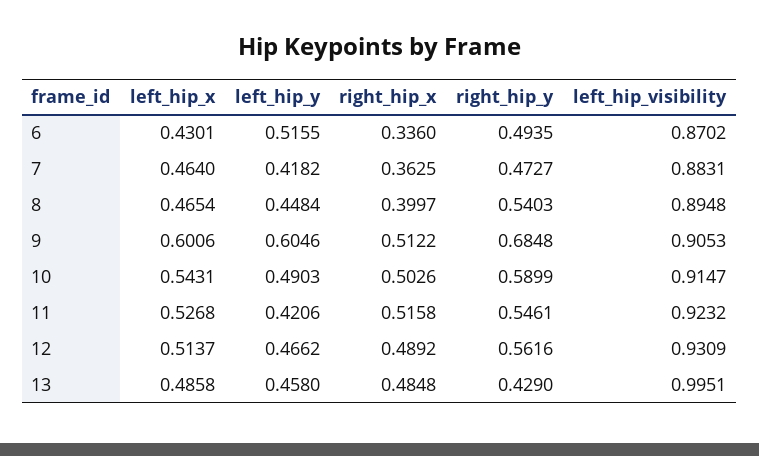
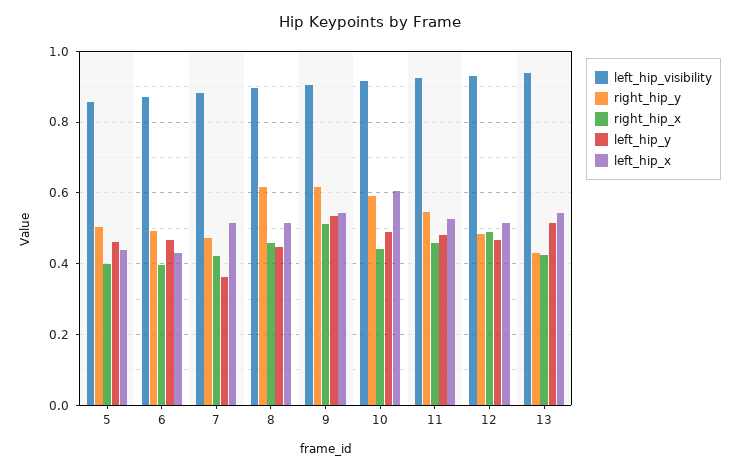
left_hip_y, 6: 0.5155 -> 0.46
right_hip_x, 6: 0.336 -> 0.4
left_hip_x, 7: 0.464 -> 0.52
left_hip_y, 7: 0.4182 -> 0.36
right_hip_x, 7: 0.3625 -> 0.42
left_hip_x, 8: 0.4654 -> 0.52
right_hip_x, 8: 0.3997 -> 0.46
right_hip_y, 8: 0.5403 -> 0.62
left_hip_x, 9: 0.6006 -> 0.54
left_hip_y, 9: 0.6046 -> 0.54
right_hip_y, 9: 0.6848 -> 0.62
left_hip_x, 10: 0.5431 -> 0.6
right_hip_x, 10: 0.5026 -> 0.44
left_hip_y, 11: 0.4206 -> 0.48
right_hip_x, 11: 0.5158 -> 0.46
right_hip_y, 12: 0.5616 -> 0.48
left_hip_x, 13: 0.4858 -> 0.54
left_hip_y, 13: 0.458 -> 0.52
right_hip_x, 13: 0.4848 -> 0.42
left_hip_visibility, 13: 0.9951 -> 0.94
left_hip_visibility, 5: none -> 0.86
right_hip_y, 5: none -> 0.5
right_hip_x, 5: none -> 0.4
left_hip_y, 5: none -> 0.46
left_hip_x, 5: none -> 0.44

